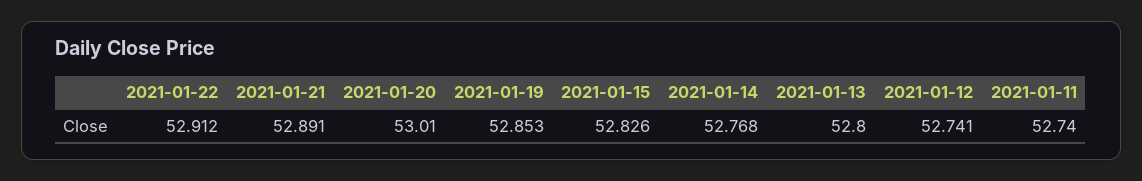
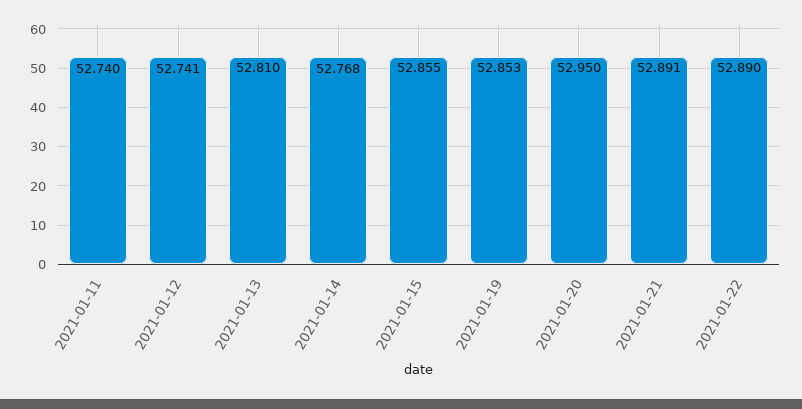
2021-01-22: 52.912 -> 52.89
2021-01-20: 53.01 -> 52.95
2021-01-15: 52.826 -> 52.855
2021-01-13: 52.8 -> 52.81

